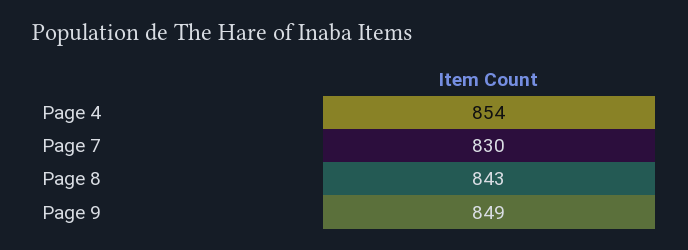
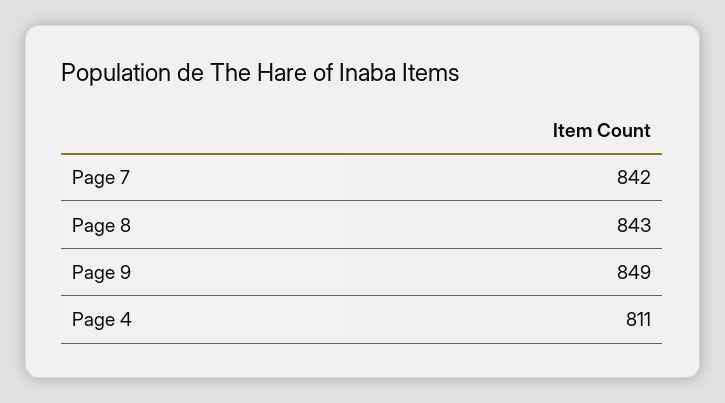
Page 4: 854 -> 811
Page 7: 830 -> 842

